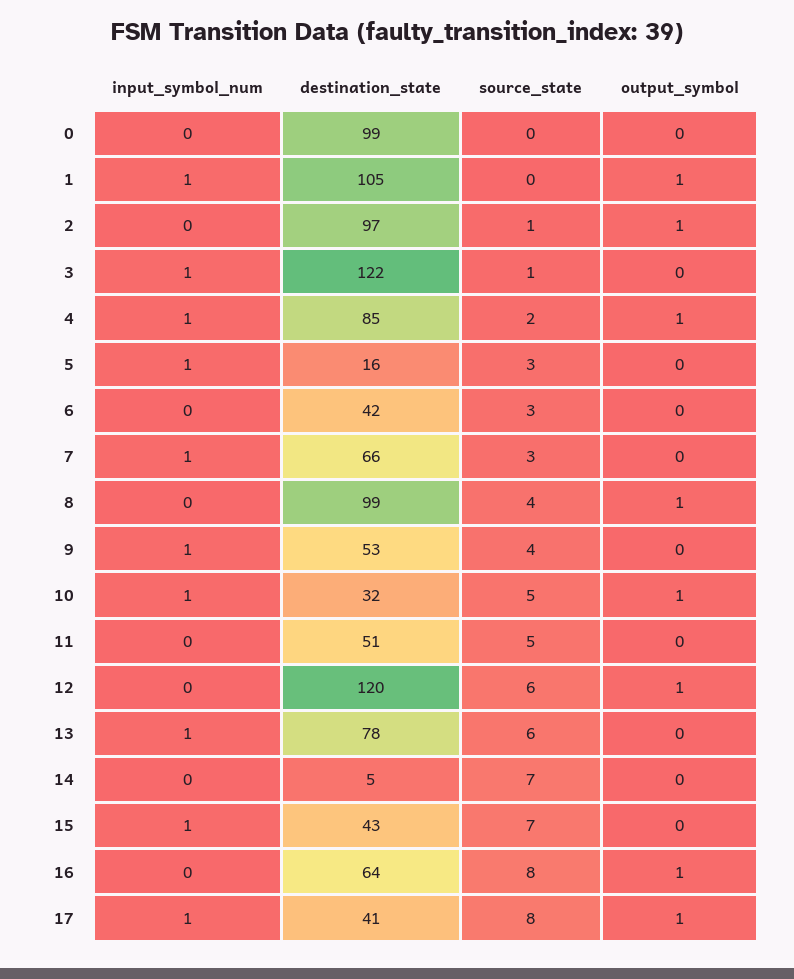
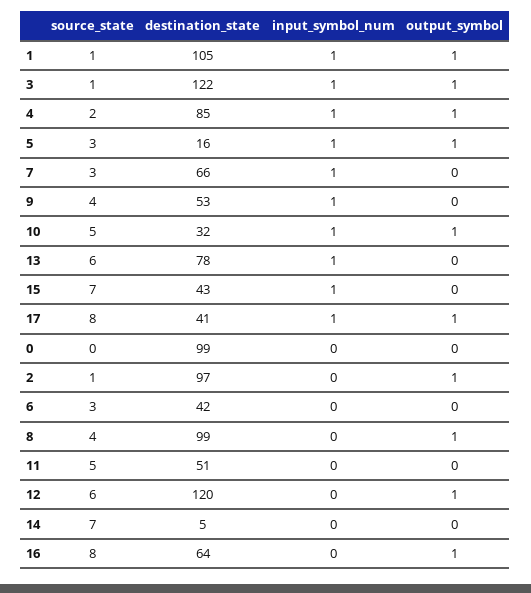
source_state, 1: 0 -> 1
output_symbol, 3: 0 -> 1
output_symbol, 5: 0 -> 1

